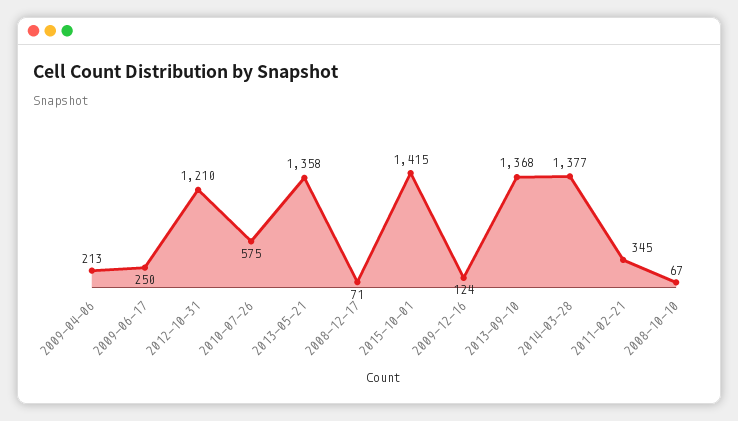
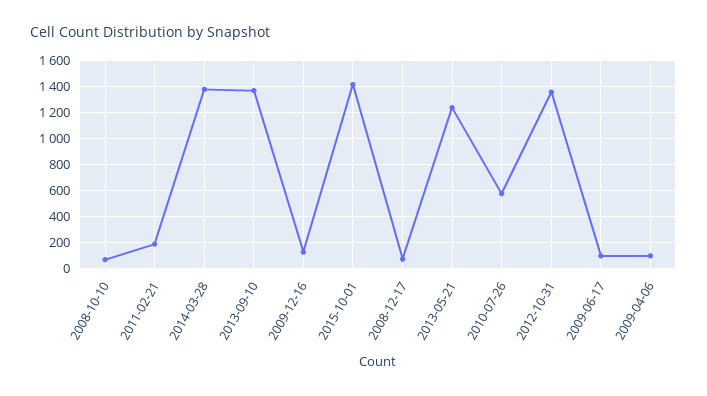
2009-04-06: 213 -> 100
2009-06-17: 250 -> 100
2012-10-31: 1210 -> 1350
2013-05-21: 1358 -> 1250
2011-02-21: 345 -> 200

